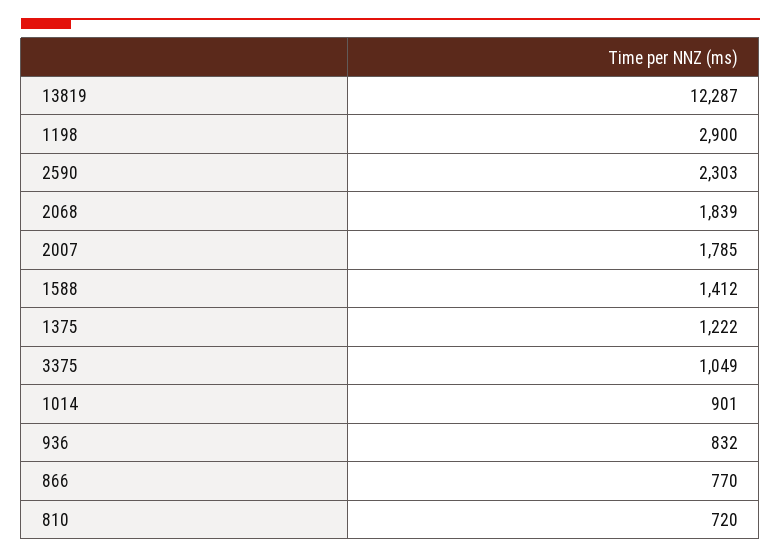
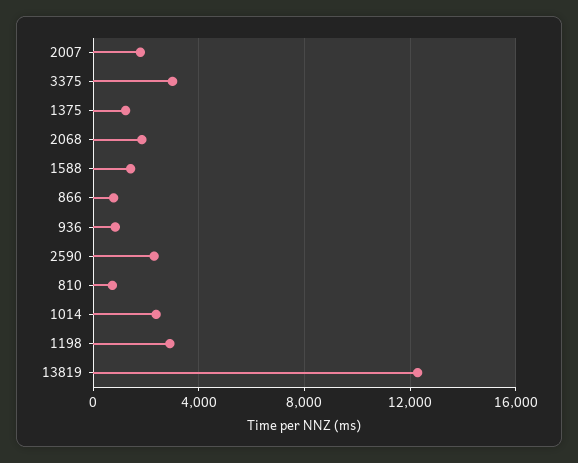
3375: 1049 -> 3000
1014: 901 -> 2500

